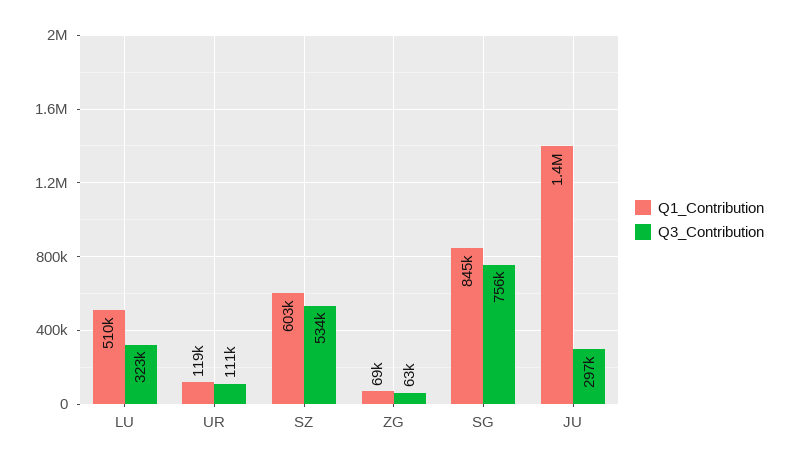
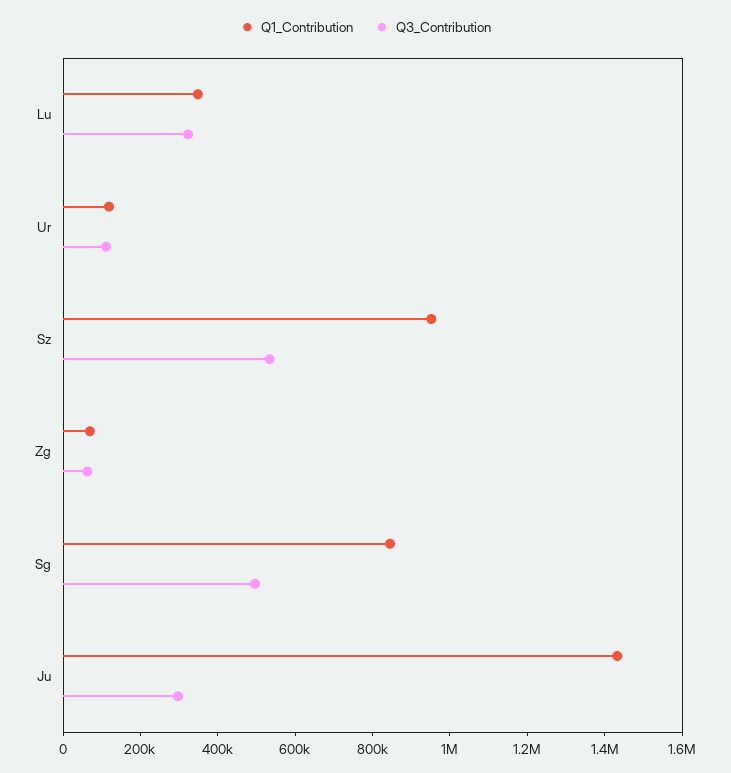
Q1_Contribution, LU: 510000 -> 350000
Q1_Contribution, SZ: 603000 -> 950000
Q3_Contribution, SG: 756000 -> 500000

